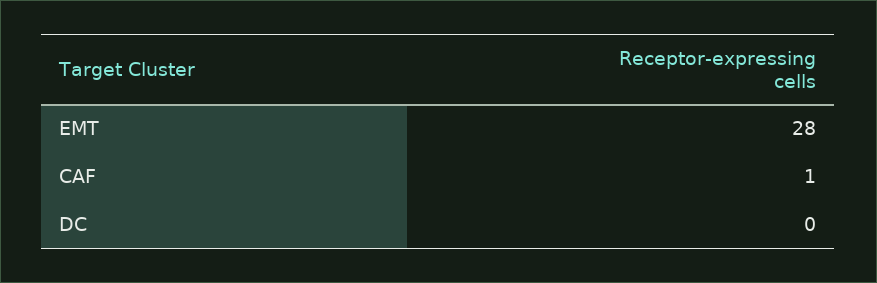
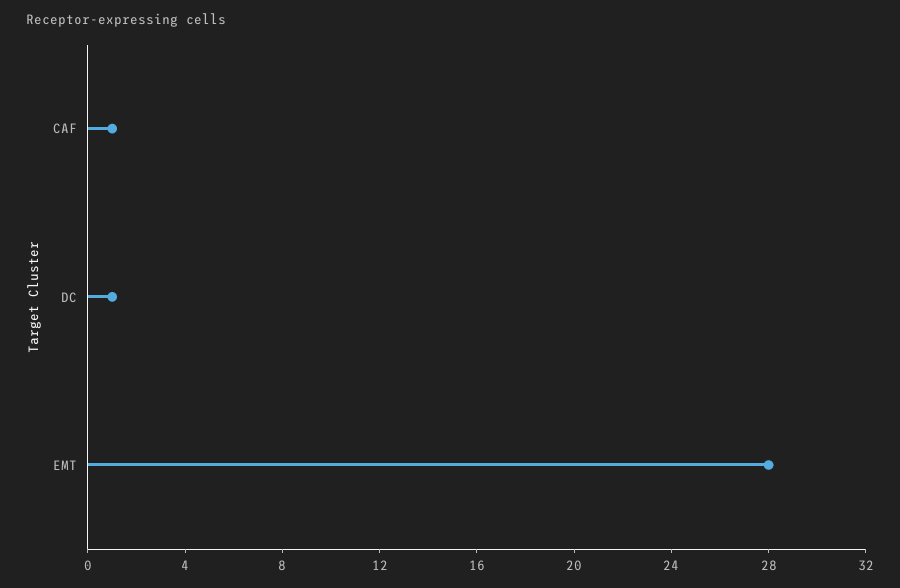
DC: 0 -> 1

